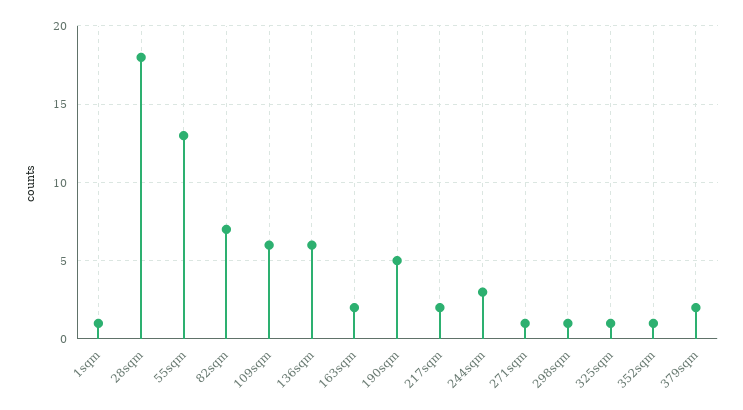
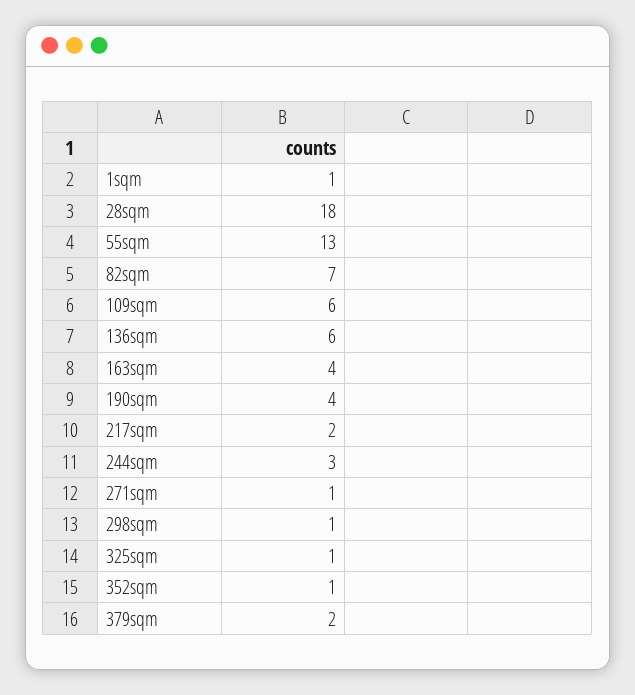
163sqm: 2 -> 4
190sqm: 5 -> 4

